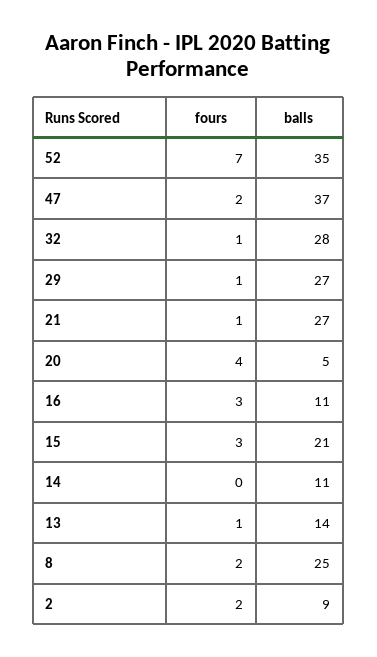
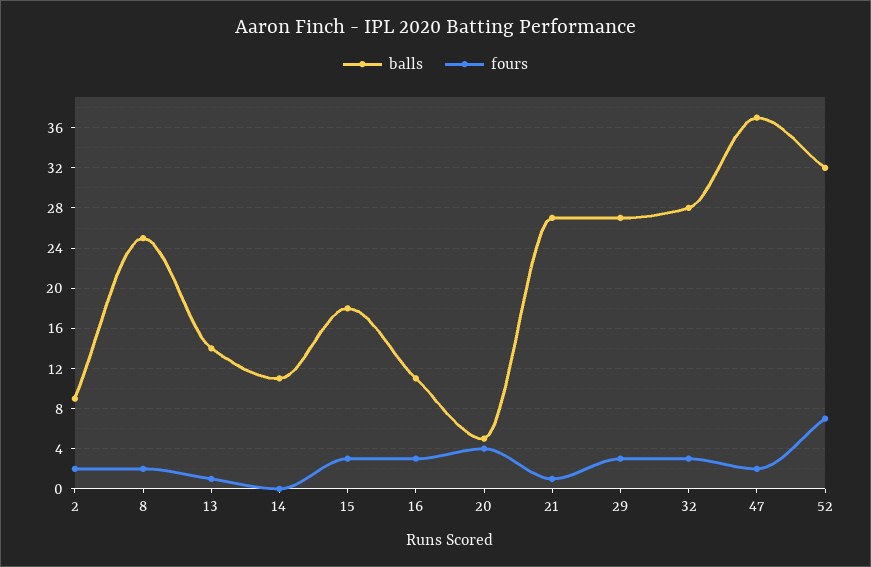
balls, 52: 35 -> 32
fours, 32: 1 -> 3
fours, 29: 1 -> 3
balls, 15: 21 -> 18

